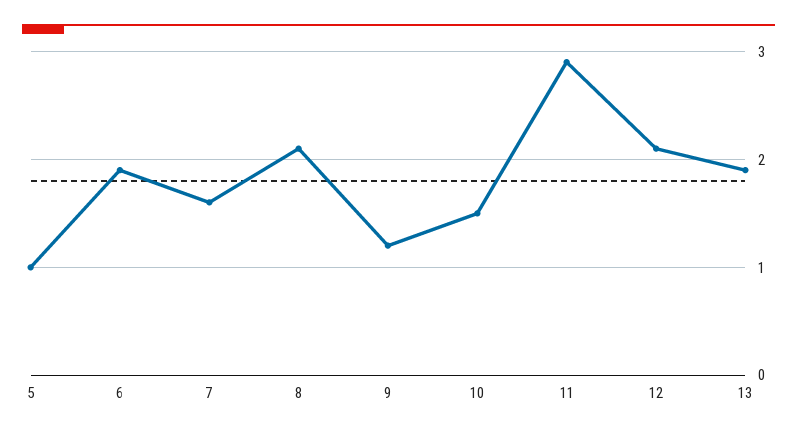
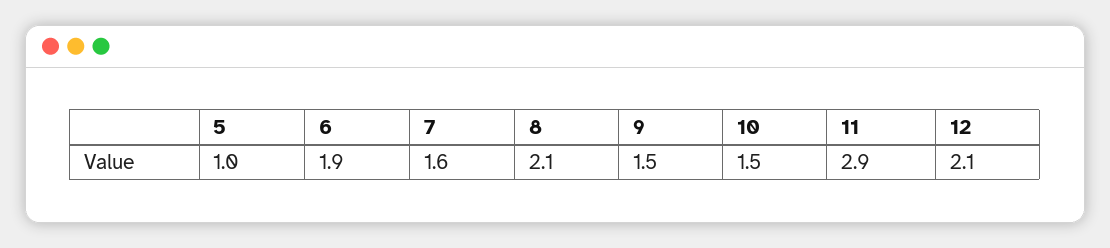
9: 1.2 -> 1.5
13: 1.9 -> none

